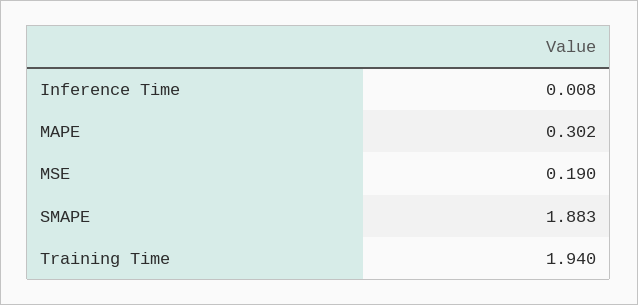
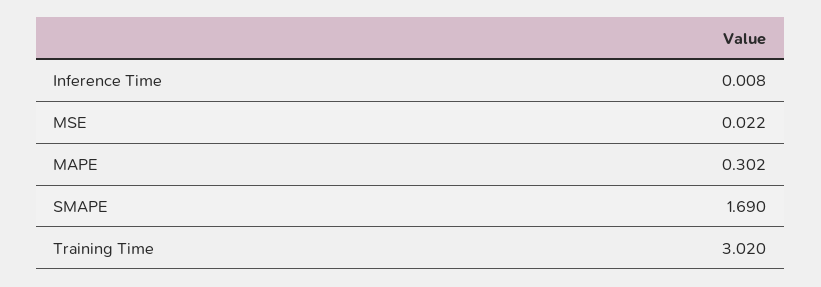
MSE: 0.19 -> 0.022
SMAPE: 1.883 -> 1.69
Training Time: 1.94 -> 3.02

